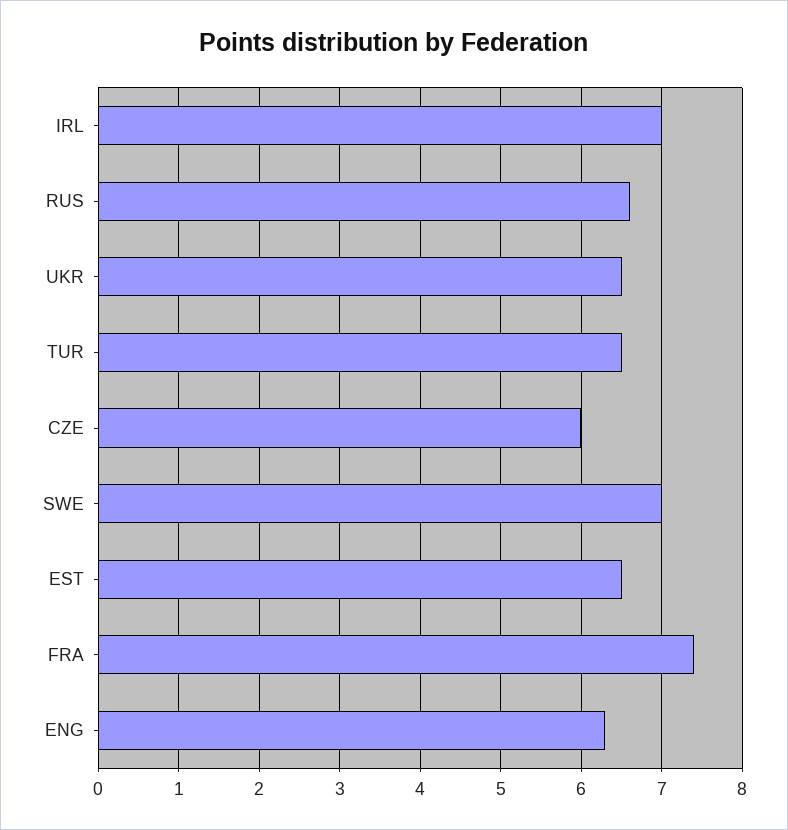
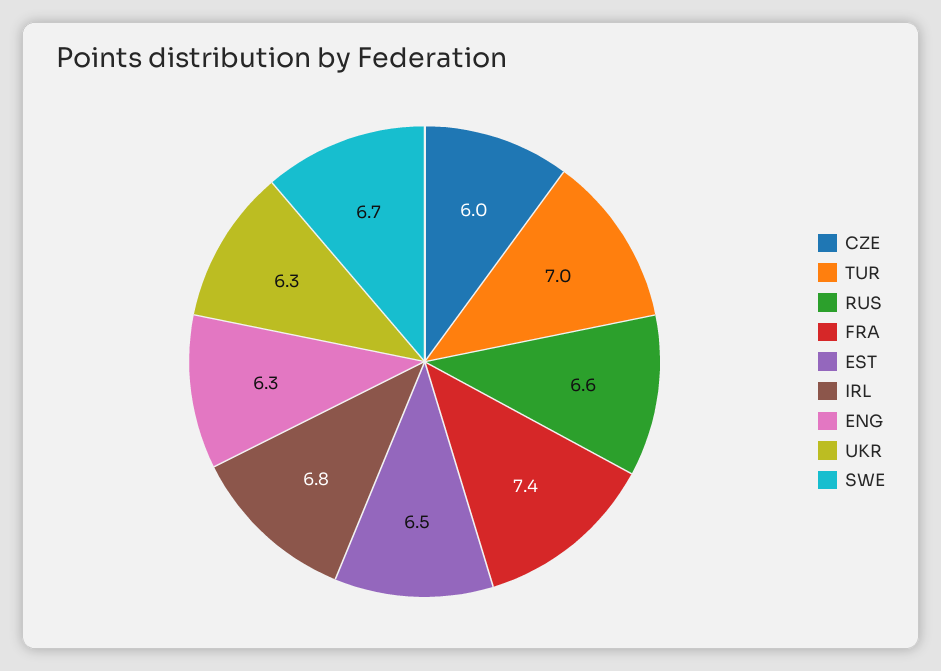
IRL: 7 -> 6.8
UKR: 6.5 -> 6.3
TUR: 6.5 -> 7
SWE: 7 -> 6.7

